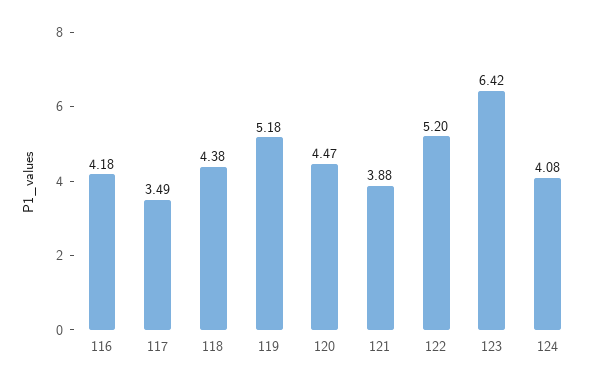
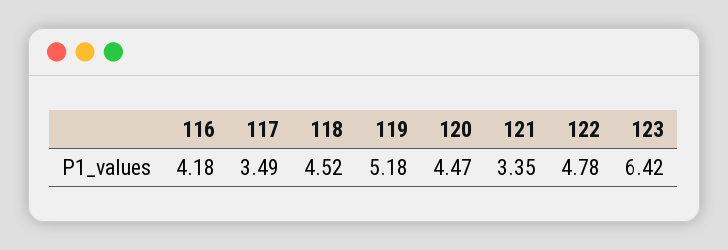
118: 4.38 -> 4.52
121: 3.88 -> 3.35
122: 5.2 -> 4.78
124: 4.08 -> none

